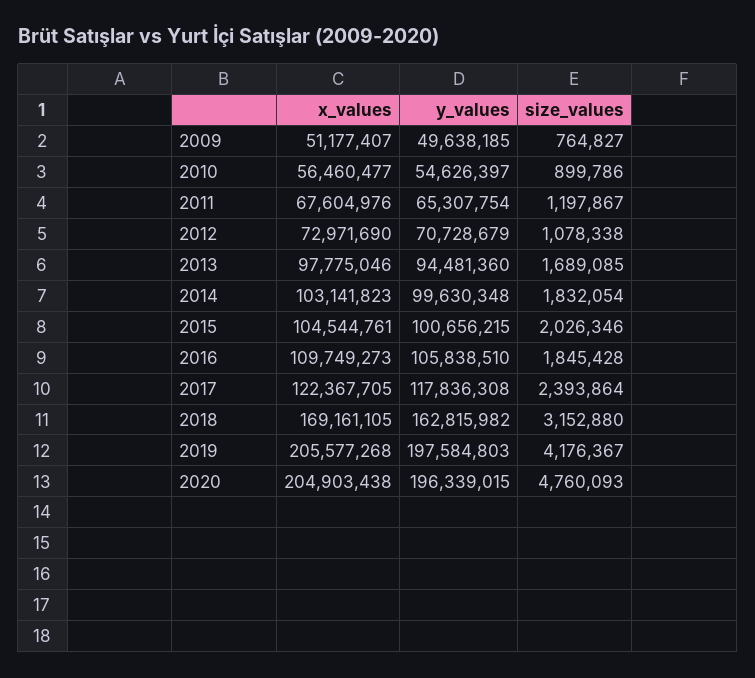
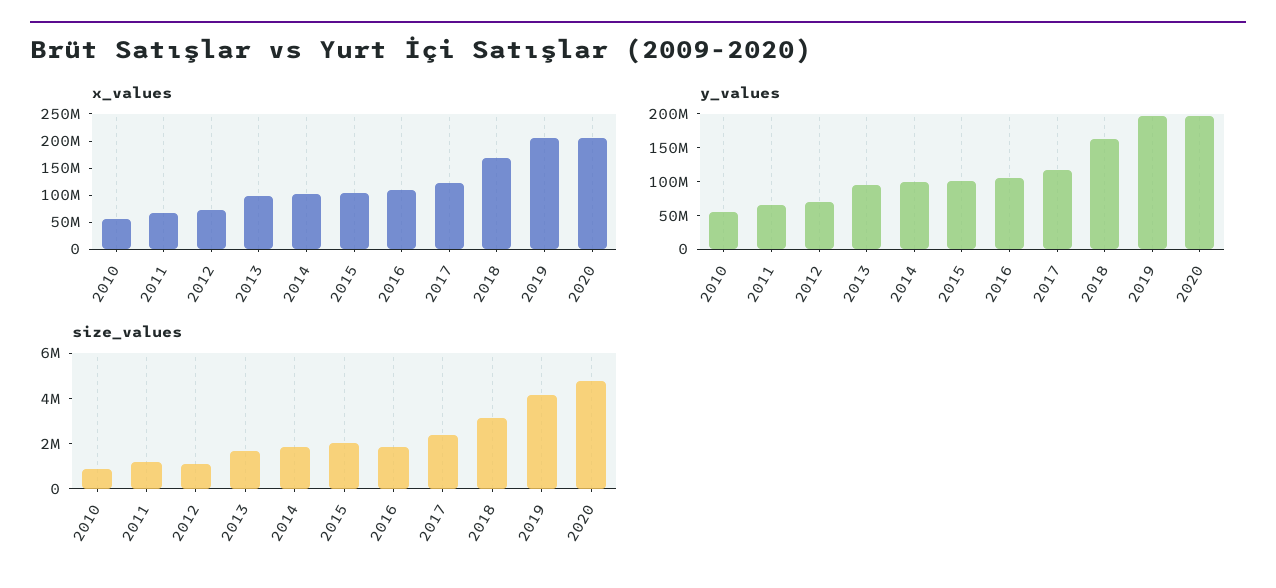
x_values, 2009: 51177407 -> none
y_values, 2009: 49638185 -> none
size_values, 2009: 764827 -> none

